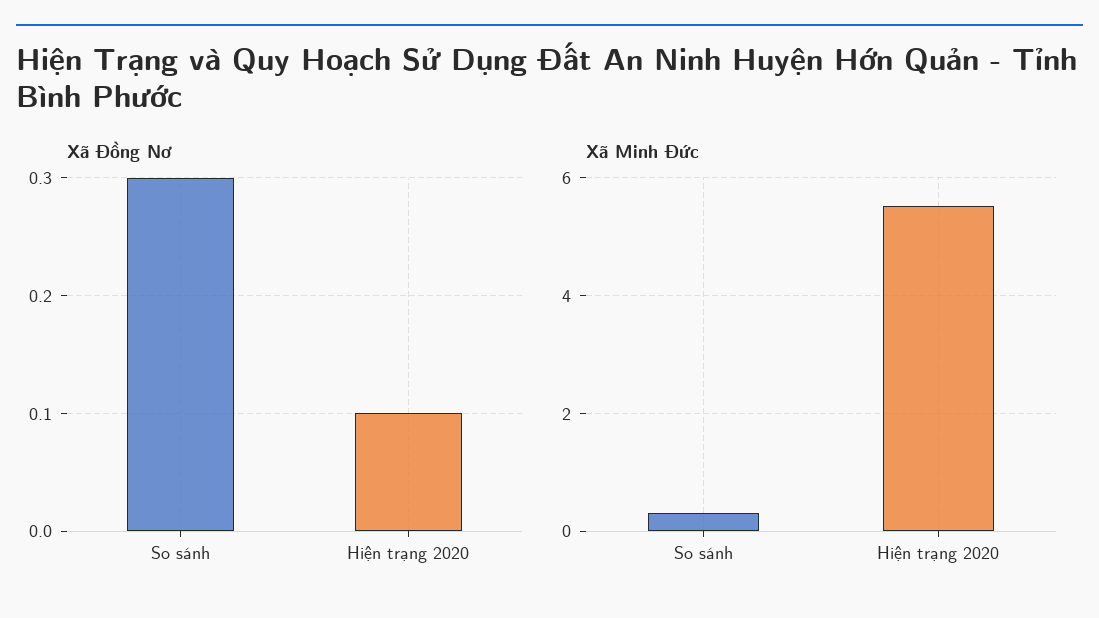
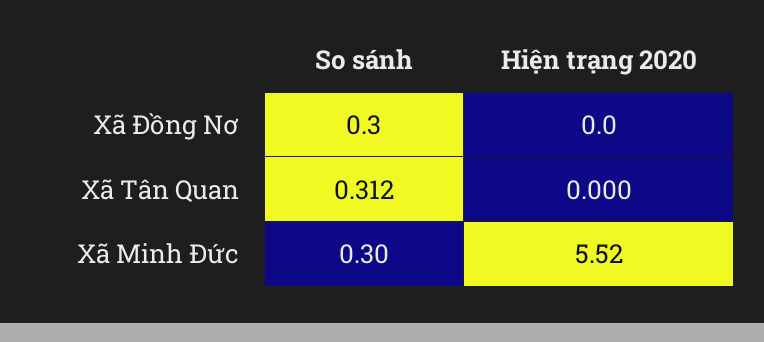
Xã Đồng Nơ, Hiện trạng 2020: 0.1 -> 0
Xã Tân Quan, So sánh: none -> 0.312
Xã Tân Quan, Hiện trạng 2020: none -> 0

